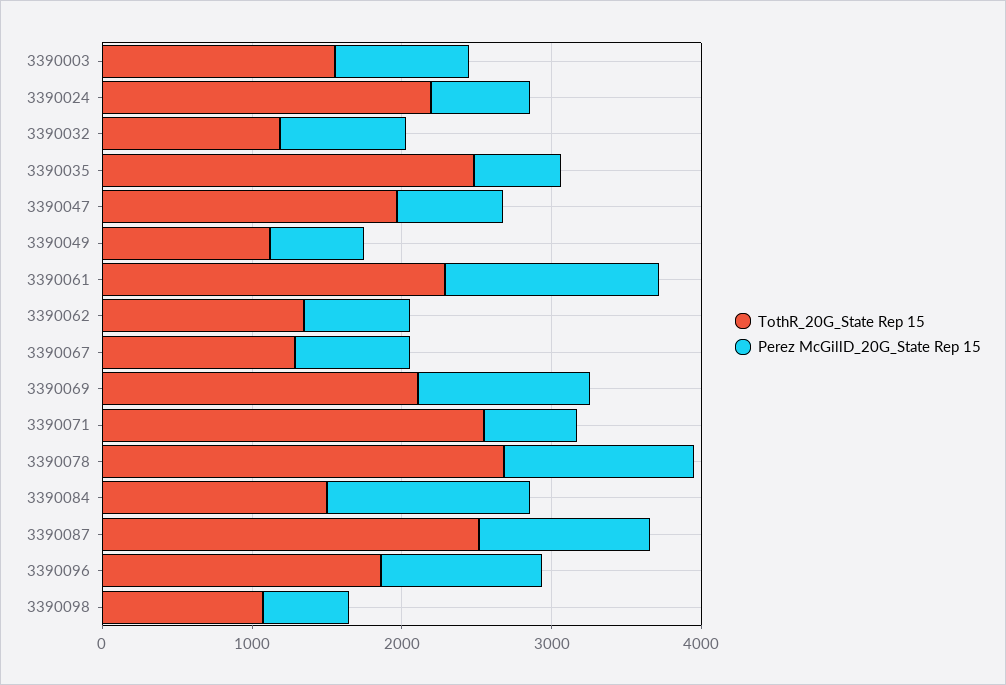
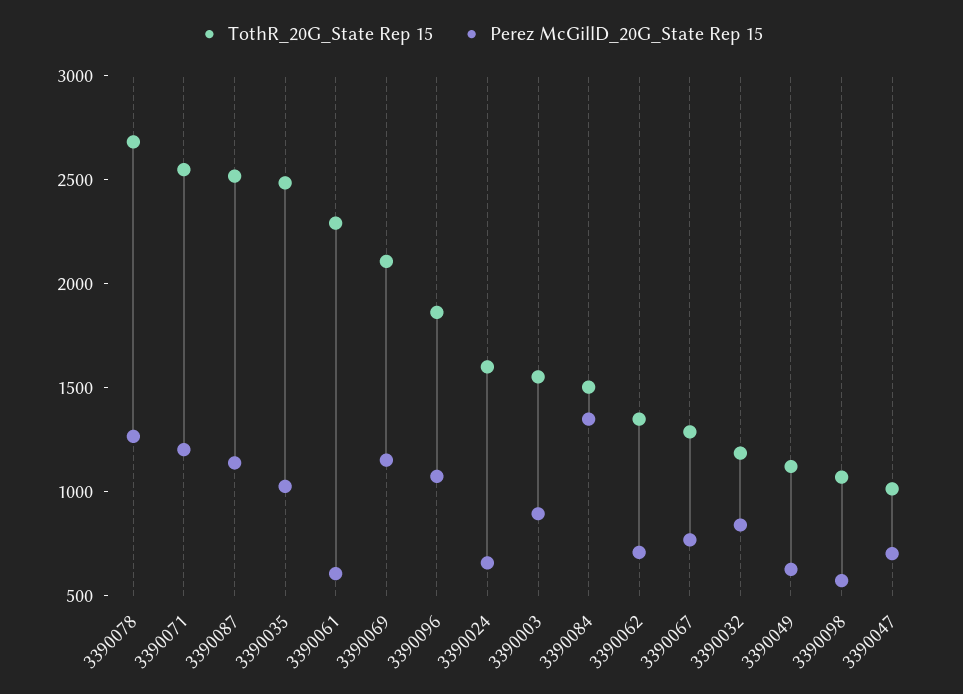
TothR_20G_State Rep 15, 3390024: 2200 -> 1600
Perez McGillD_20G_State Rep 15, 3390035: 600 -> 1000
TothR_20G_State Rep 15, 3390047: 2000 -> 1000
Perez McGillD_20G_State Rep 15, 3390061: 1400 -> 600
Perez McGillD_20G_State Rep 15, 3390071: 600 -> 1200

